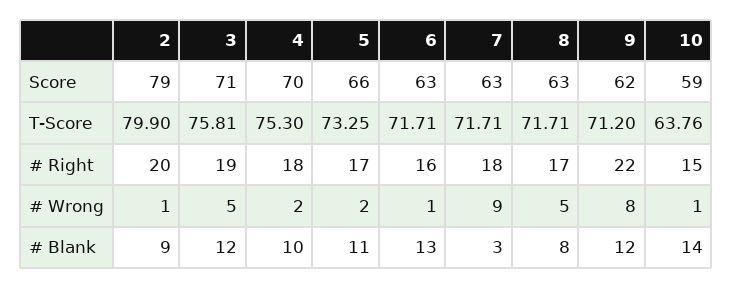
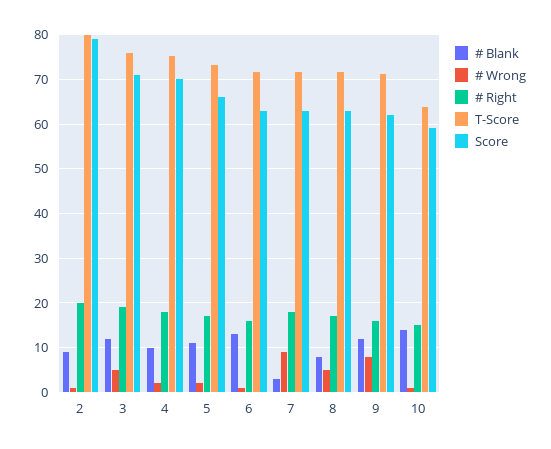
# Right, 9: 22 -> 16

